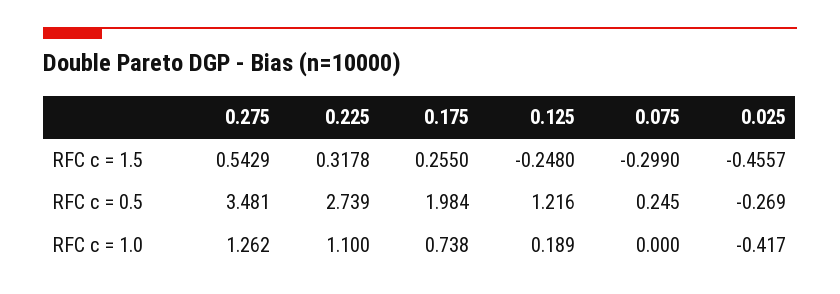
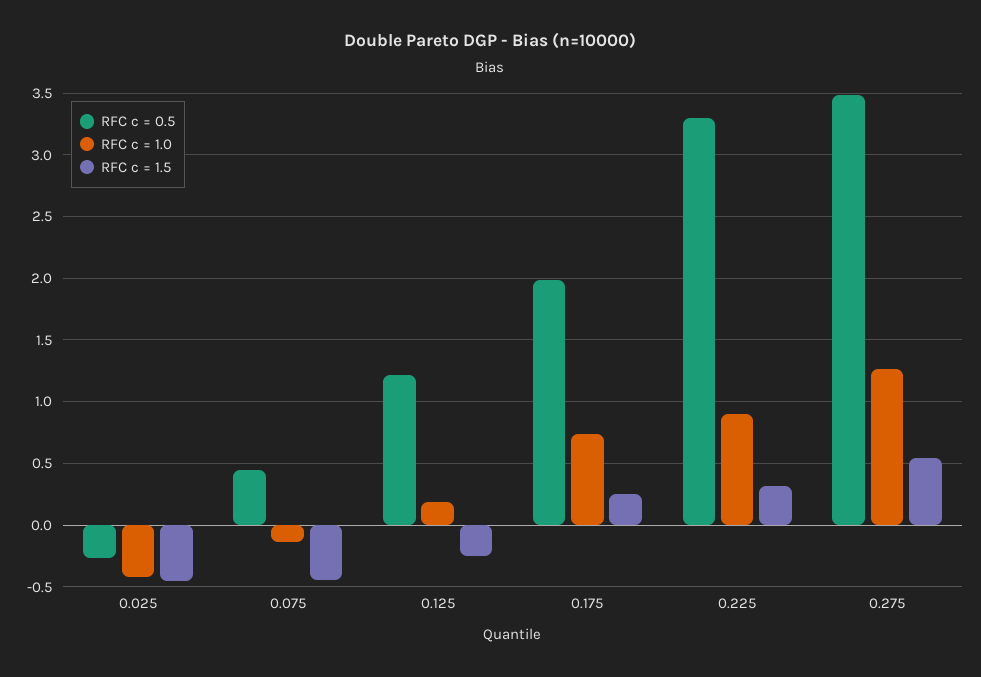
RFC c = 1.5, 0.075: -0.299 -> -0.45
RFC c = 0.5, 0.225: 2.739 -> 3.3
RFC c = 0.5, 0.075: 0.245 -> 0.45
RFC c = 1.0, 0.225: 1.1 -> 0.9
RFC c = 1.0, 0.075: 0 -> -0.15

